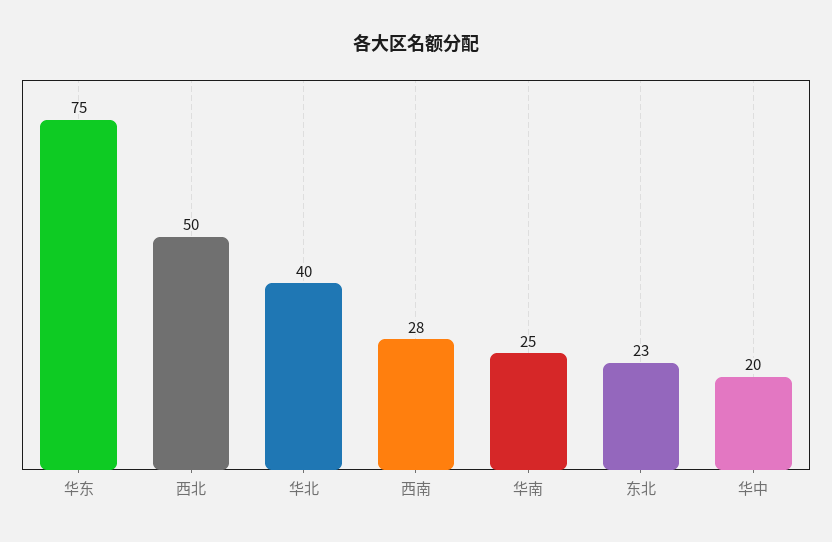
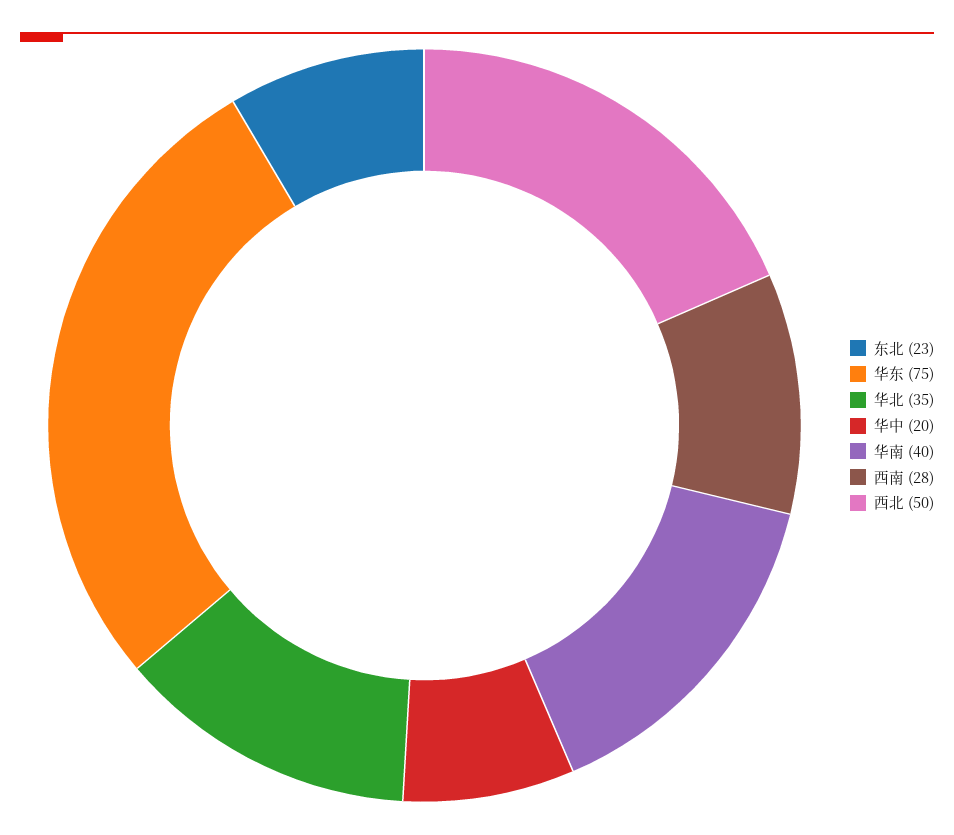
华北: 40 -> 35
华南: 25 -> 40

